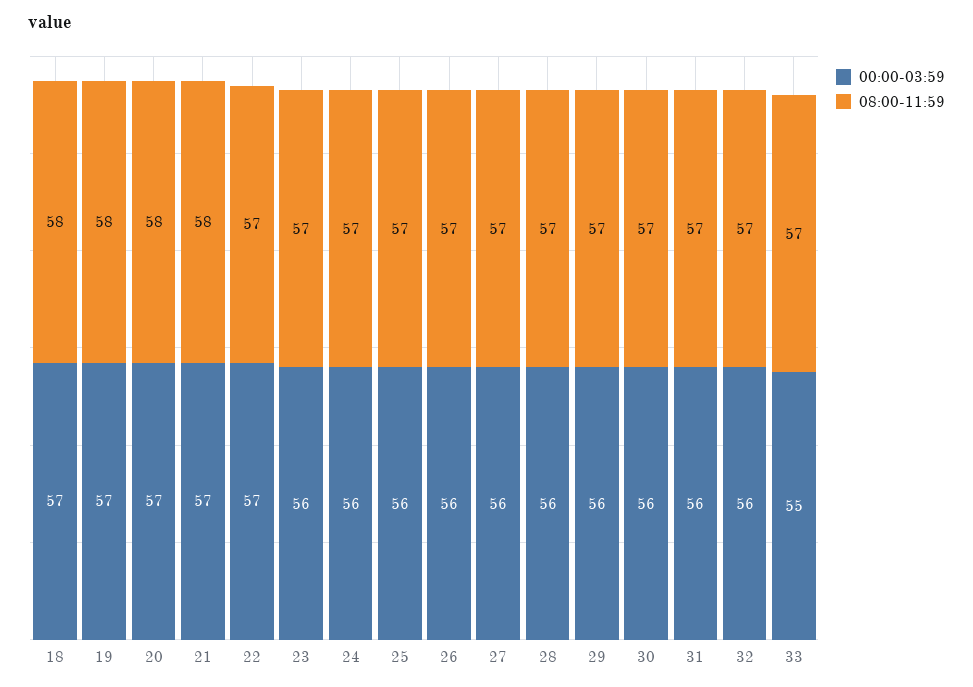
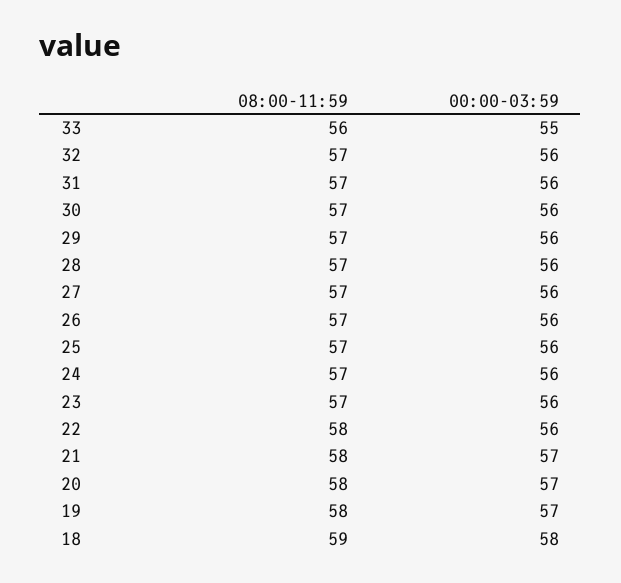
00:00-03:59, 18: 57 -> 58
08:00-11:59, 18: 58 -> 59
00:00-03:59, 22: 57 -> 56
08:00-11:59, 22: 57 -> 58
08:00-11:59, 33: 57 -> 56

